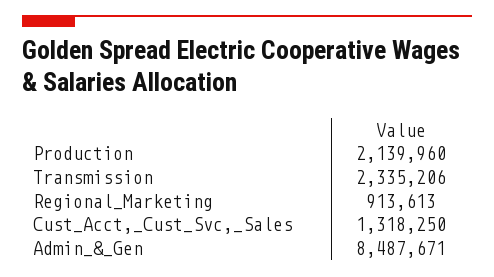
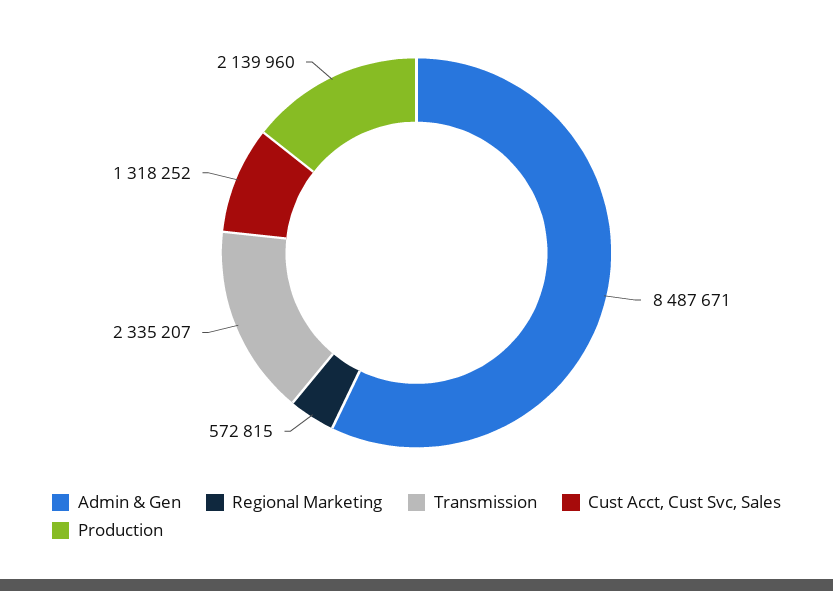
Transmission: 2335206 -> 2335207
Regional_Marketing: 913613 -> 572815
Cust_Acct,_Cust_Svc,_Sales: 1318250 -> 1318252

